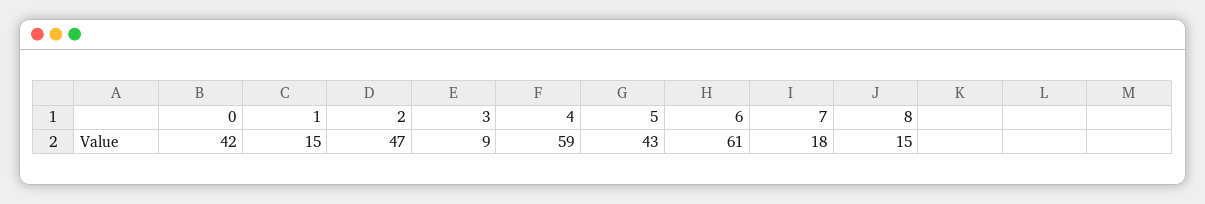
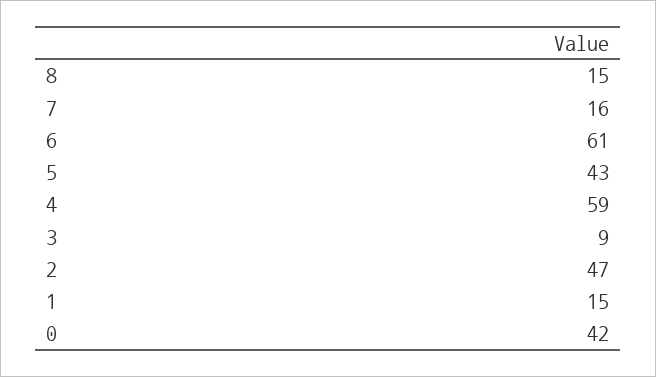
7: 18 -> 16

